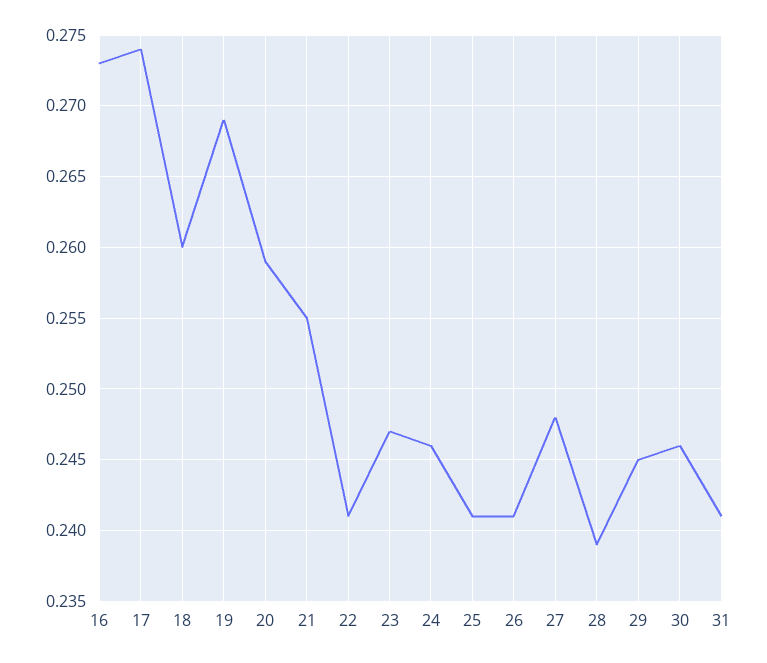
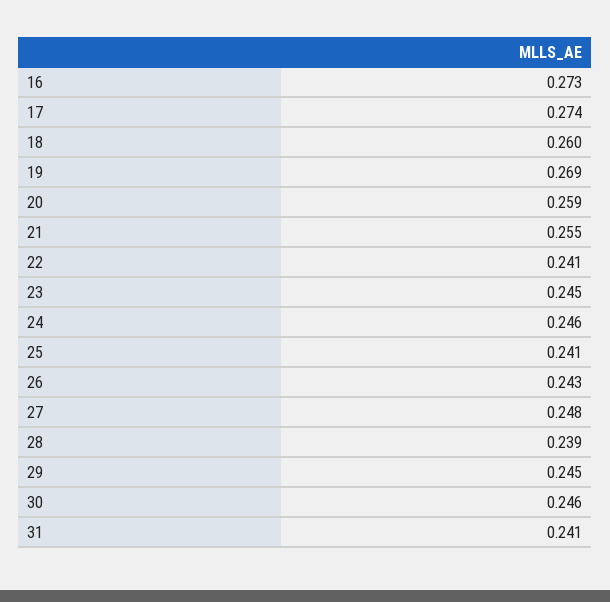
23: 0.247 -> 0.245
26: 0.241 -> 0.243

